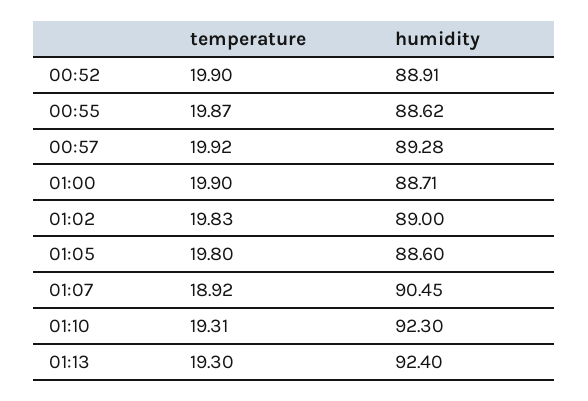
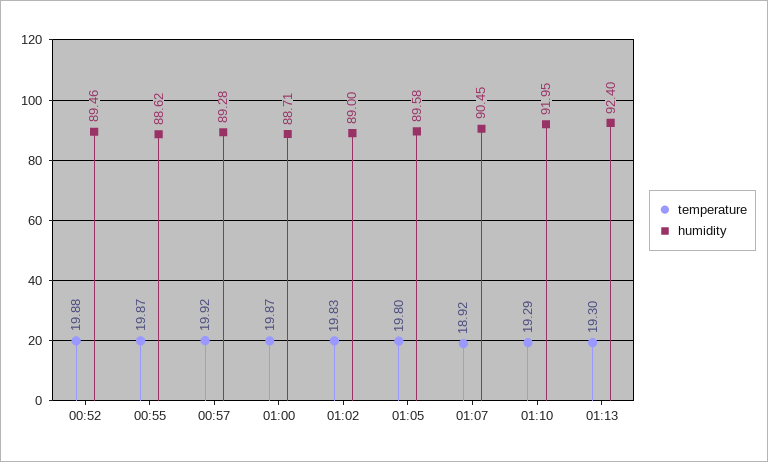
temperature, 00:52: 19.9 -> 19.88
humidity, 00:52: 88.91 -> 89.46
temperature, 01:00: 19.9 -> 19.87
humidity, 01:05: 88.6 -> 89.58
temperature, 01:10: 19.31 -> 19.29
humidity, 01:10: 92.3 -> 91.95

